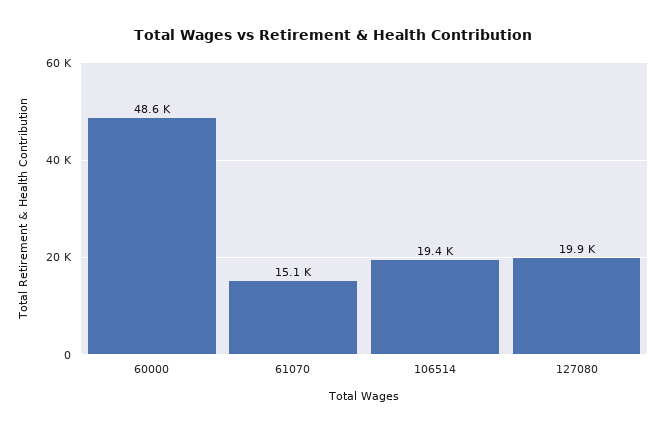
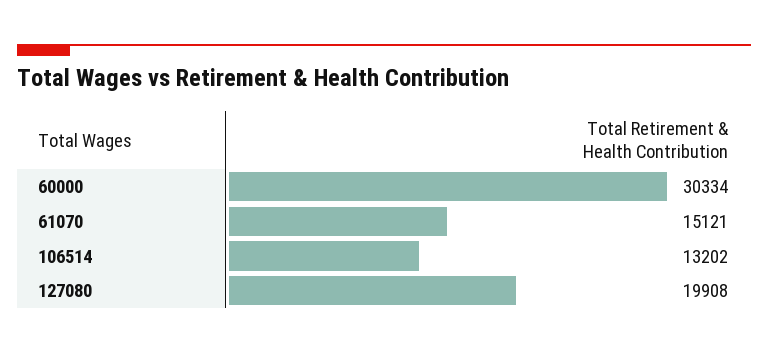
60000: 48600 -> 30334
106514: 19400 -> 13202

